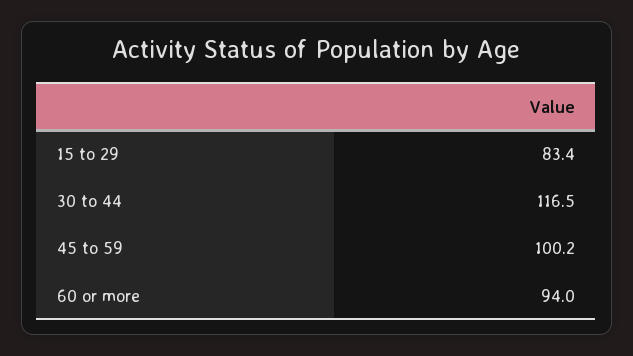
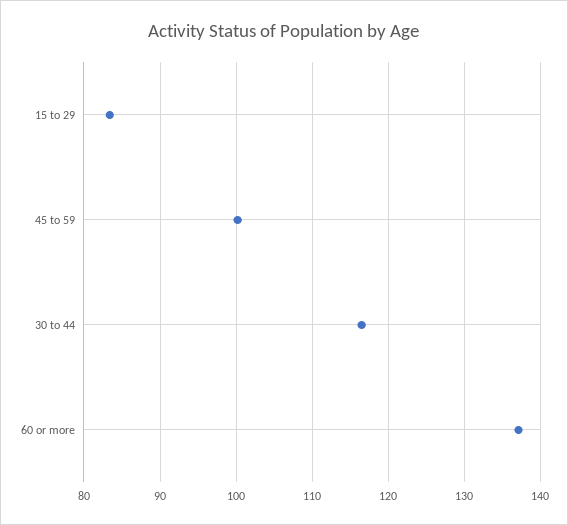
60 or more: 94 -> 137

